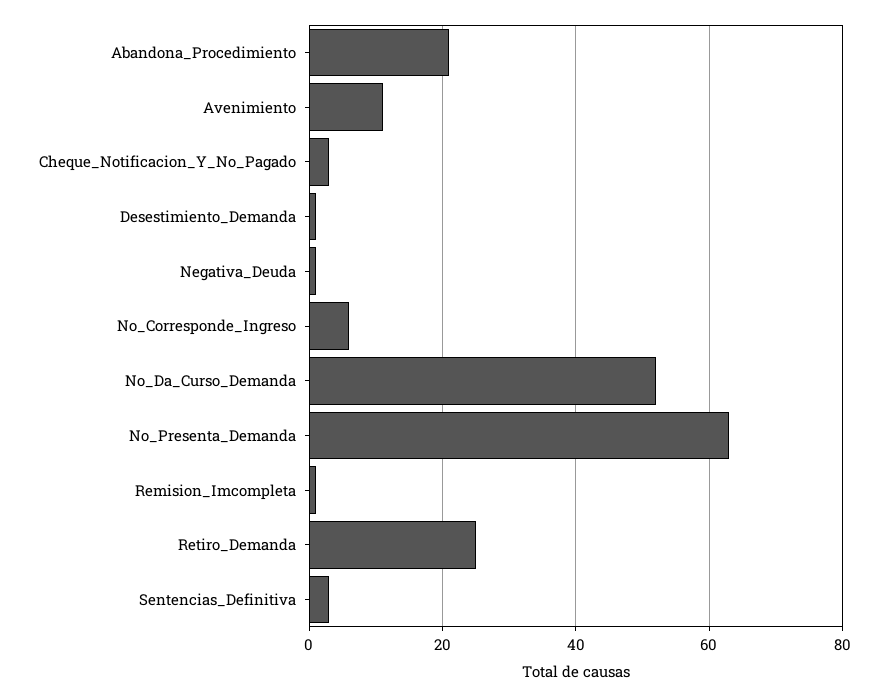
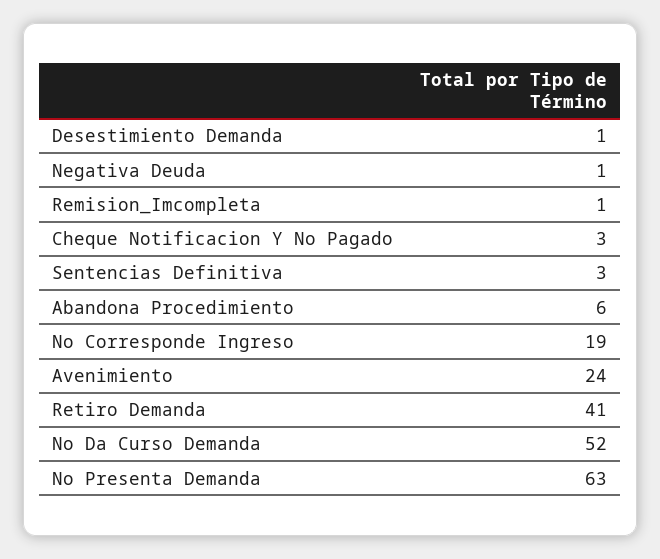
Abandona_Procedimiento: 20 -> 6
Avenimiento: 10 -> 24
No_Corresponde_Ingreso: 5 -> 19
Retiro_Demanda: 25 -> 41

